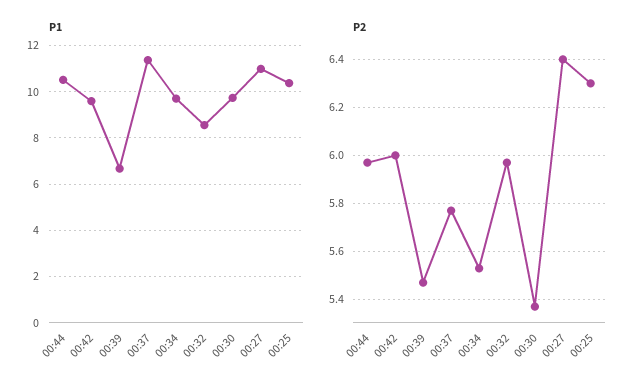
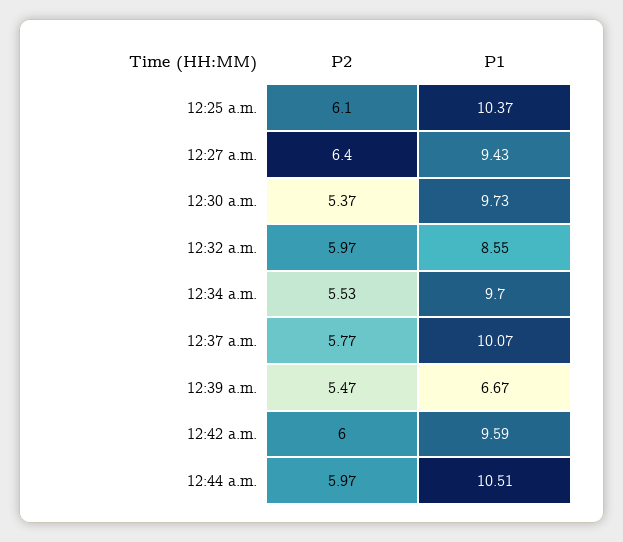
P1, 00:37: 11.5 -> 10.07
P1, 00:27: 11 -> 9.43
P2, 00:25: 6.3 -> 6.1

